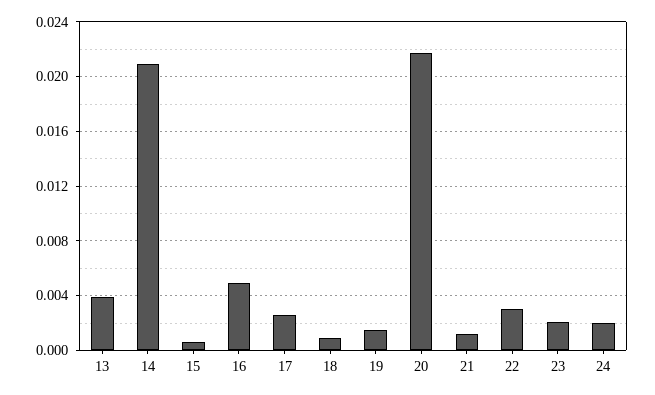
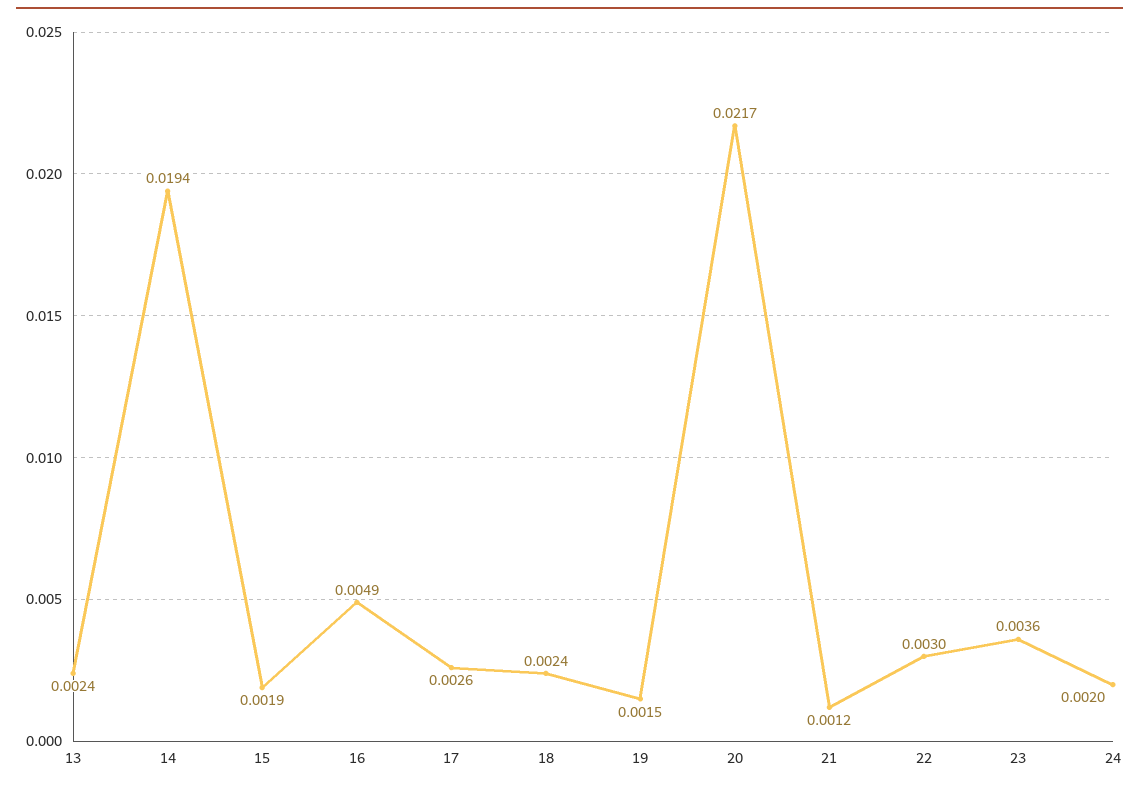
13: 0.004 -> 0.0024
14: 0.021 -> 0.0194
15: 0.0005 -> 0.0019
18: 0.001 -> 0.0024
23: 0.002 -> 0.0036

